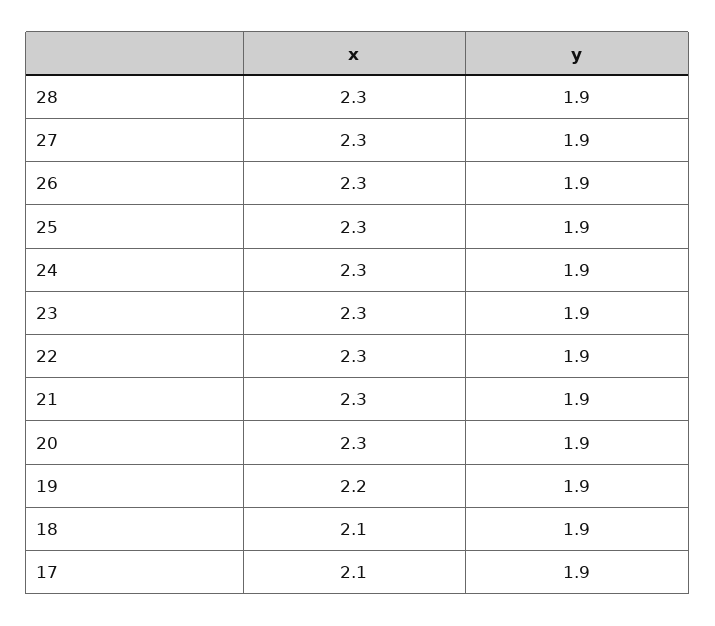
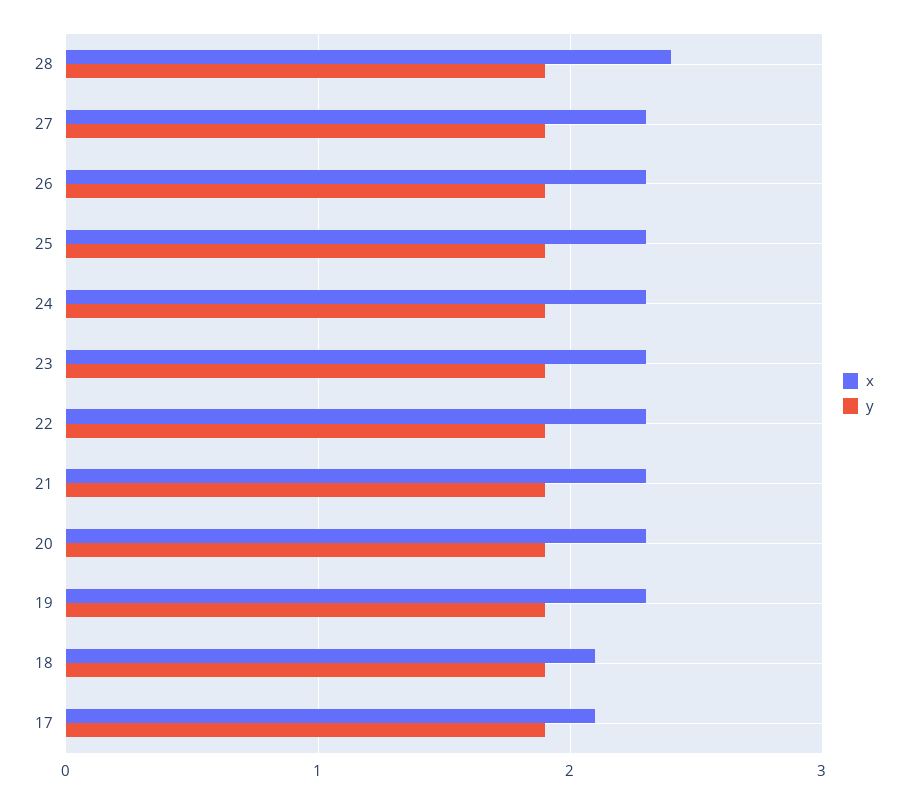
x, 28: 2.3 -> 2.4
x, 19: 2.2 -> 2.3

